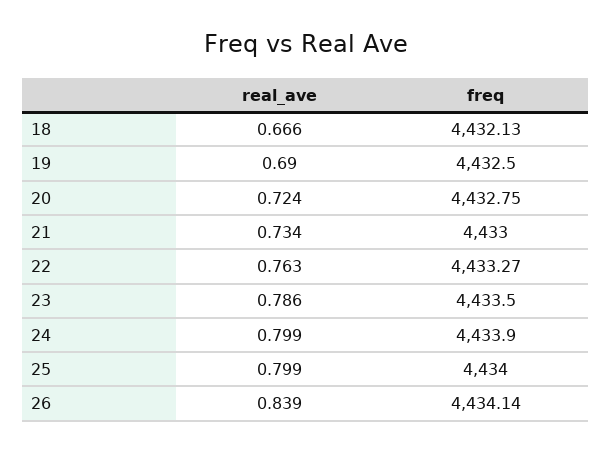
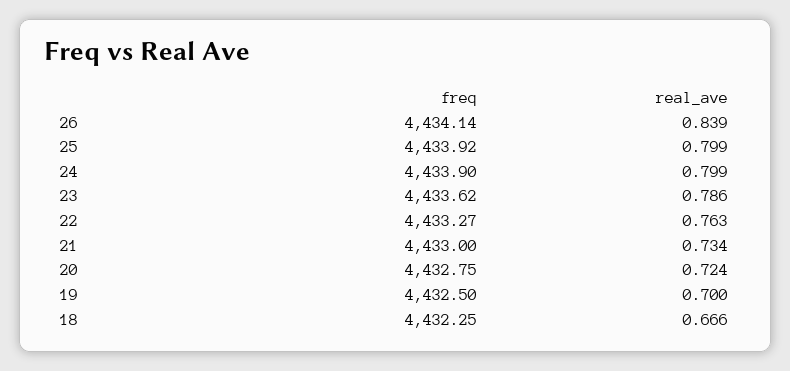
freq, 18: 4432.13 -> 4432.25
real_ave, 19: 0.69 -> 0.7
freq, 23: 4433.5 -> 4433.62
freq, 25: 4434 -> 4433.92

